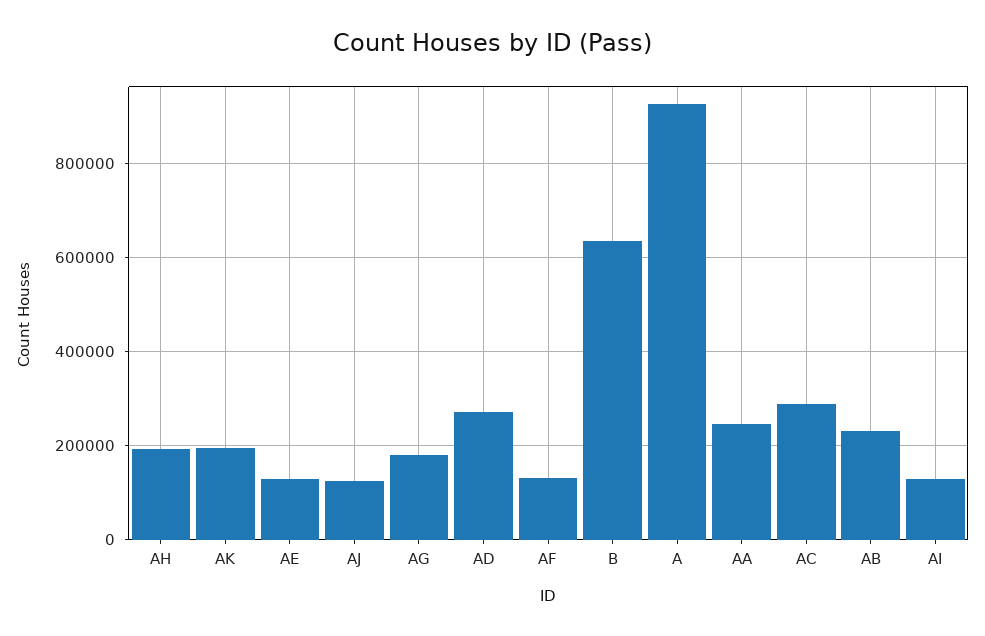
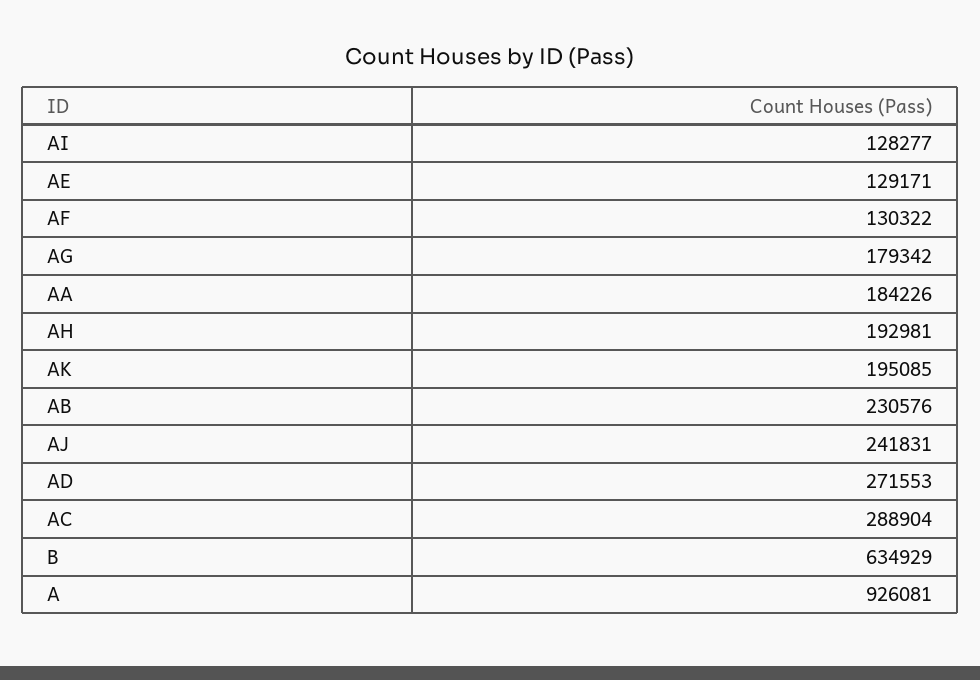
AJ: 120000 -> 241831
AA: 240000 -> 184226

